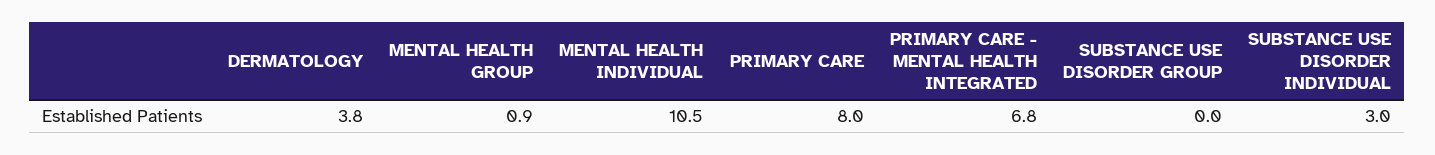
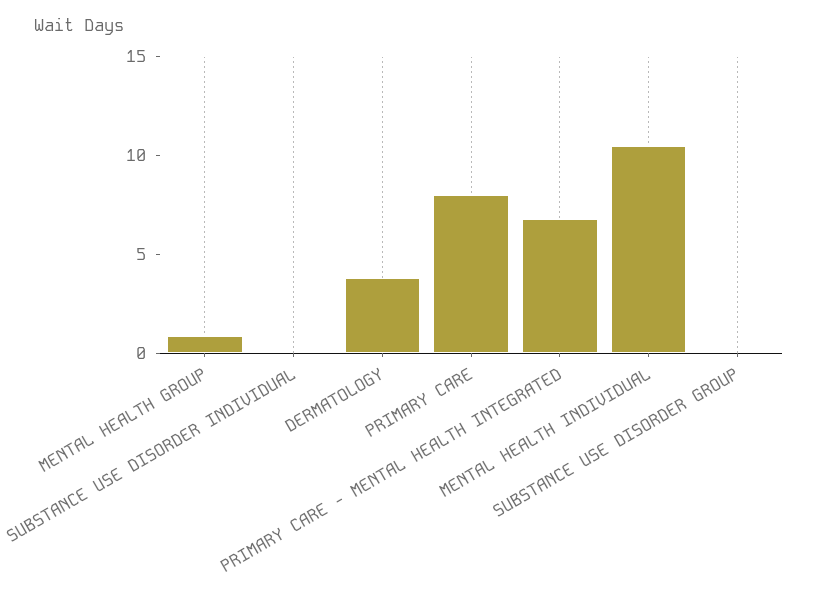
SUBSTANCE USE DISORDER INDIVIDUAL: 3 -> 0

